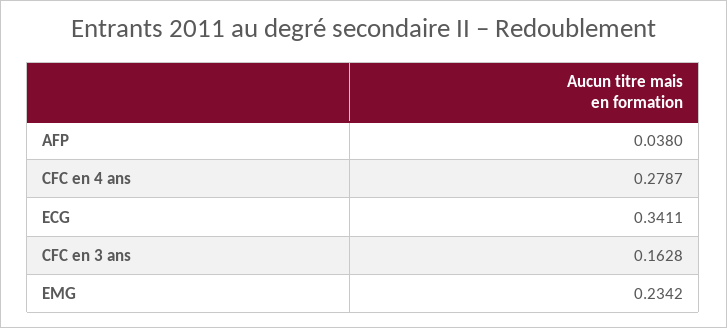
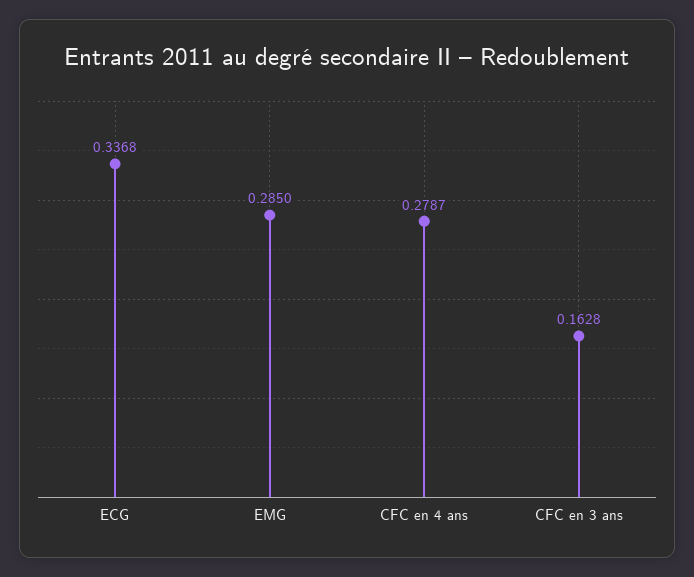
AFP: 0.038 -> none
ECG: 0.3411 -> 0.3368
EMG: 0.2342 -> 0.285

